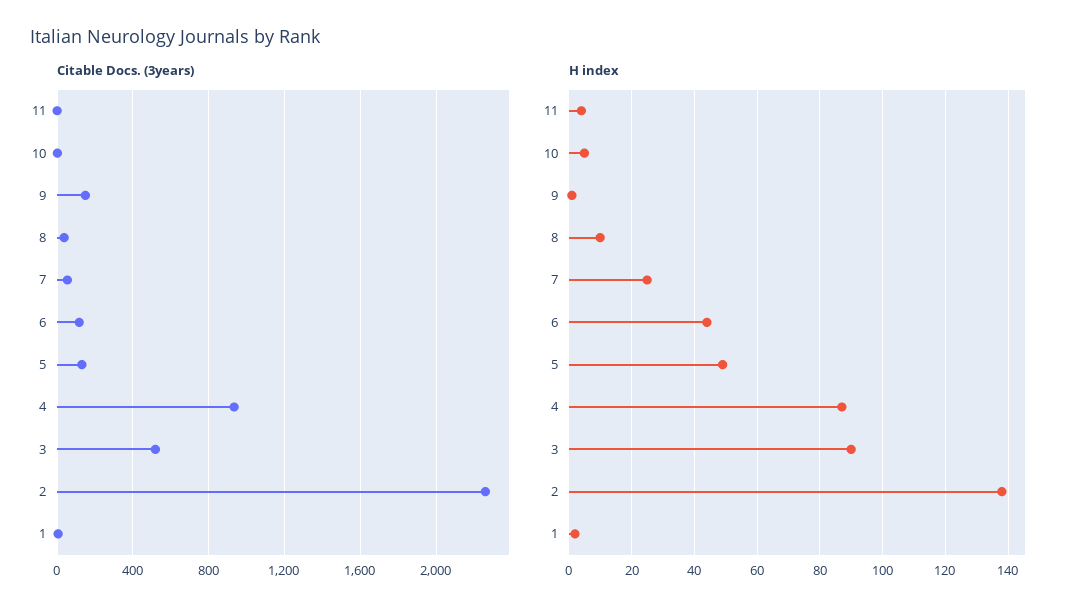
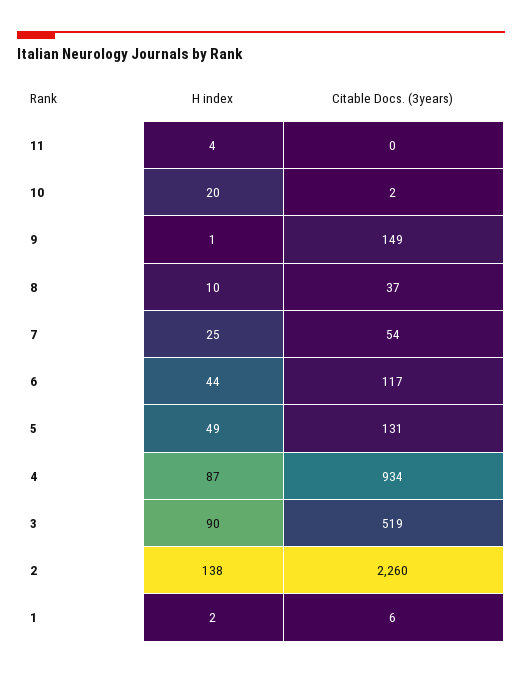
H index, 10: 5 -> 20

